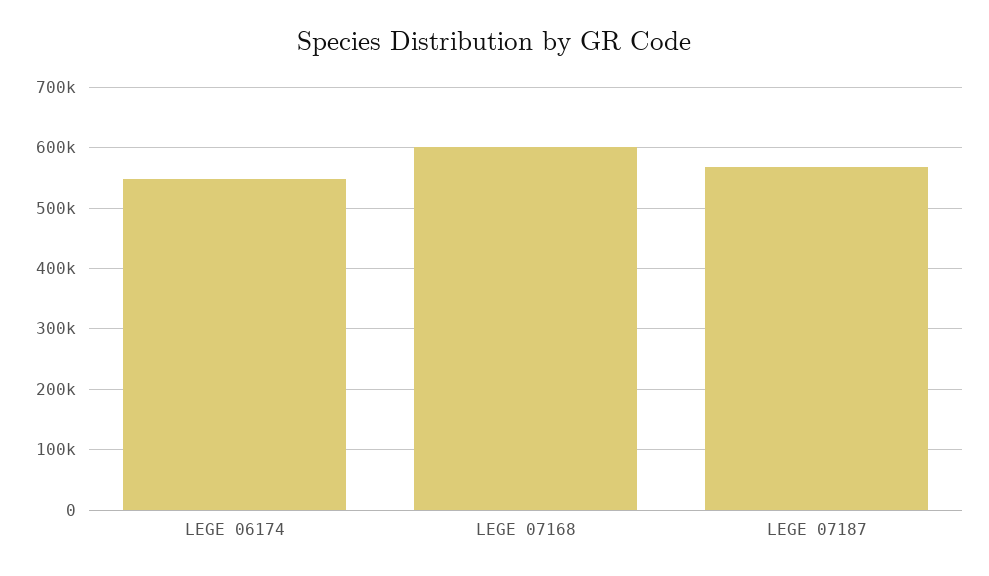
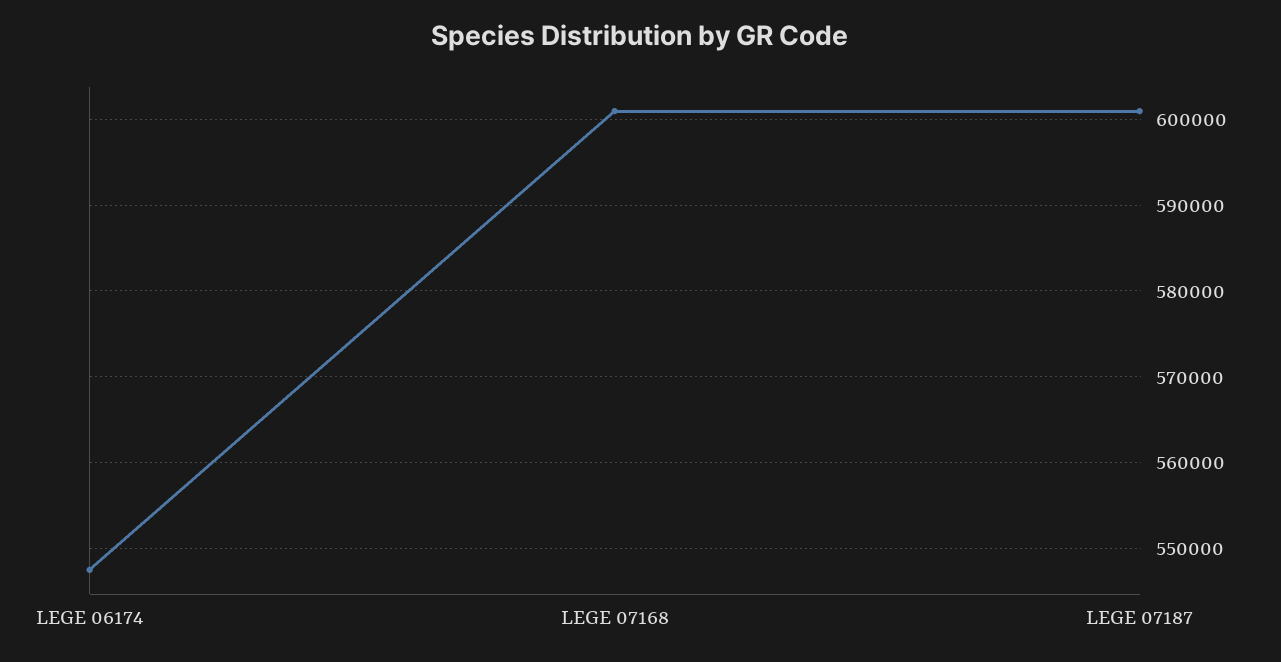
LEGE 07187: 570000 -> 601000

